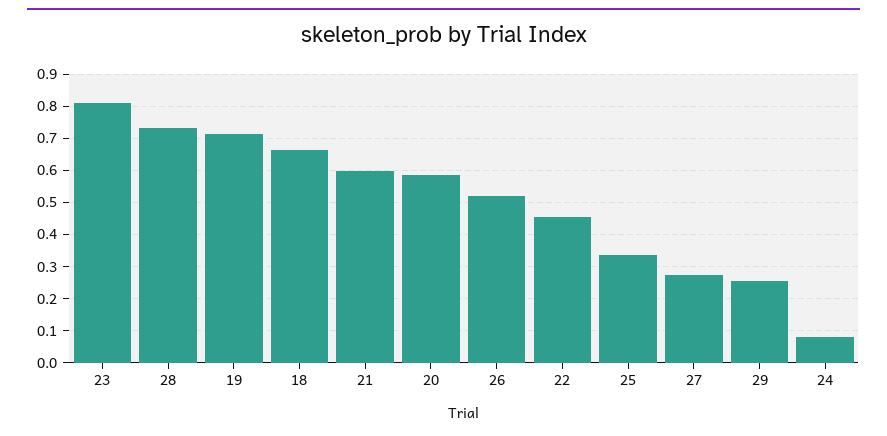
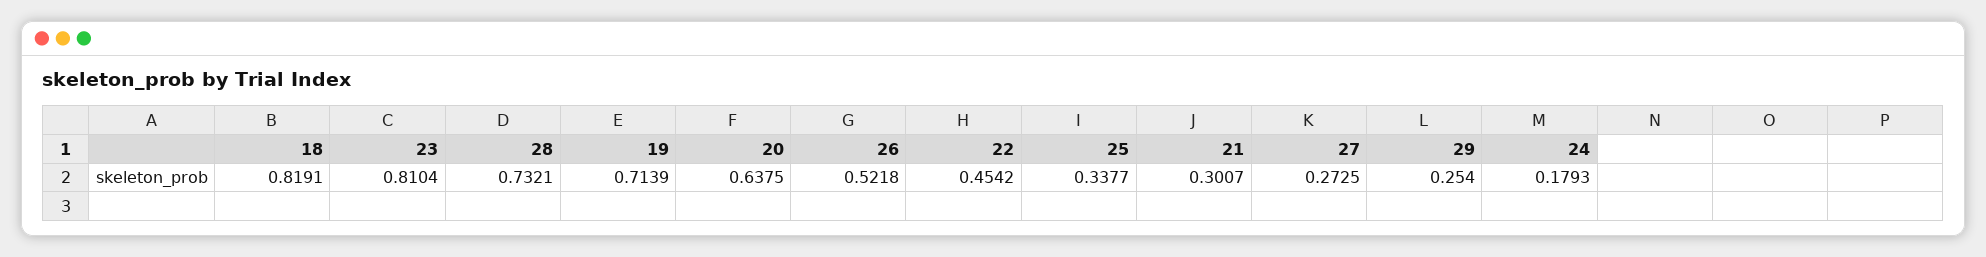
18: 0.66 -> 0.8191
21: 0.6 -> 0.3007
20: 0.58 -> 0.6375
24: 0.08 -> 0.1793

